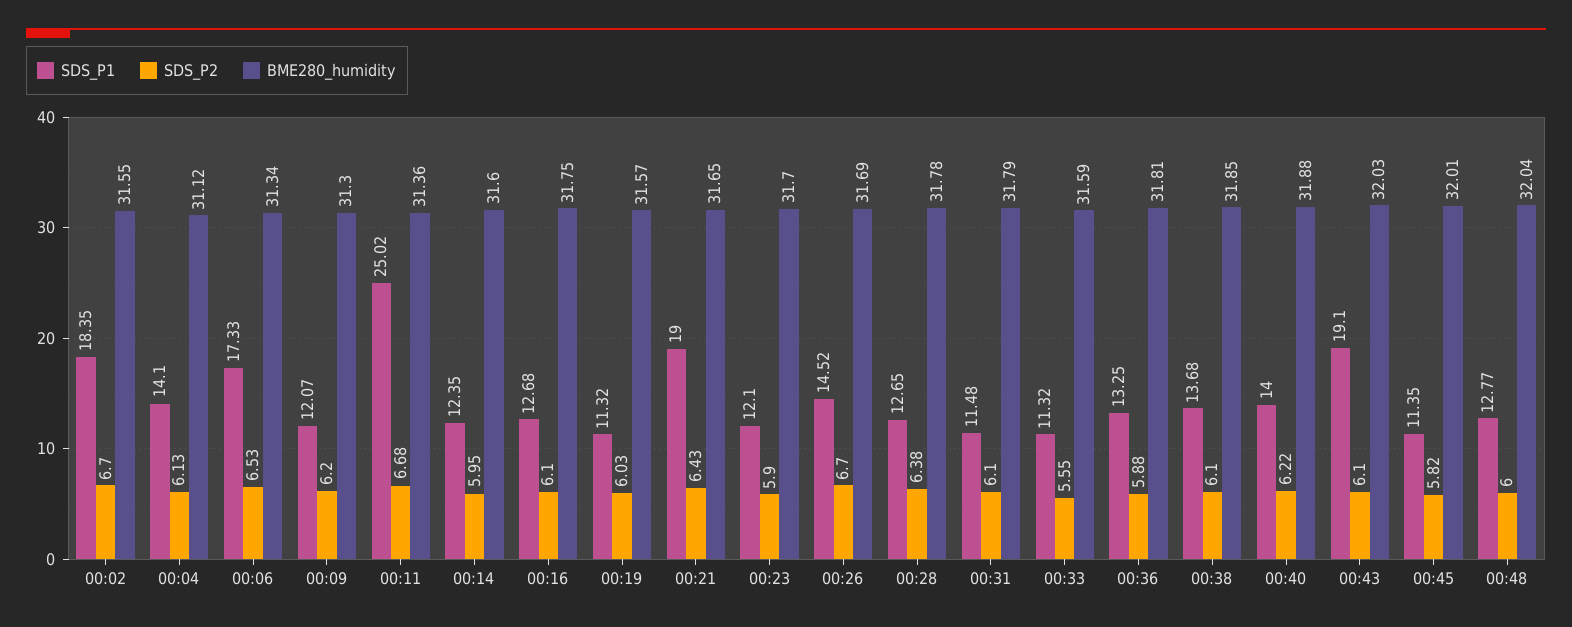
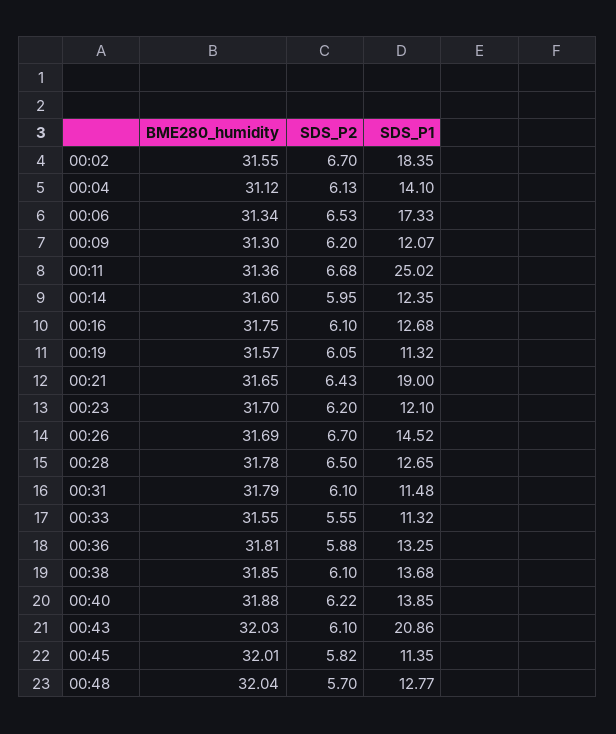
SDS_P2, 00:19: 6.03 -> 6.05
SDS_P2, 00:23: 5.9 -> 6.2
SDS_P2, 00:28: 6.38 -> 6.5
BME280_humidity, 00:33: 31.59 -> 31.55
SDS_P1, 00:40: 14 -> 13.85
SDS_P1, 00:43: 19.1 -> 20.86
SDS_P2, 00:48: 6 -> 5.7

